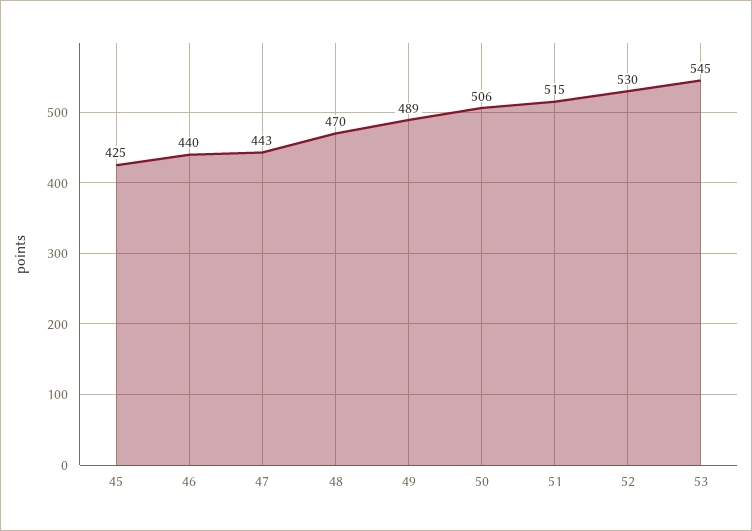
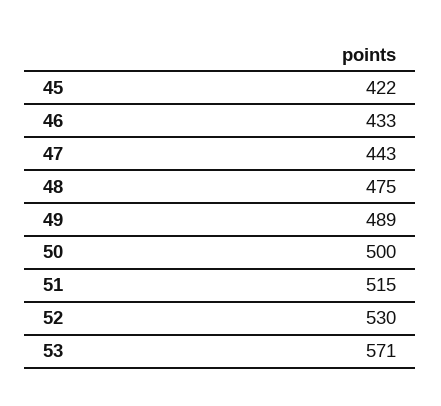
45: 425 -> 422
46: 440 -> 433
48: 470 -> 475
50: 506 -> 500
53: 545 -> 571

